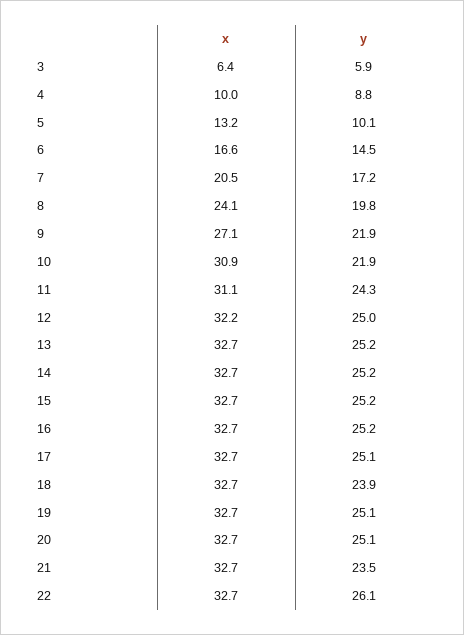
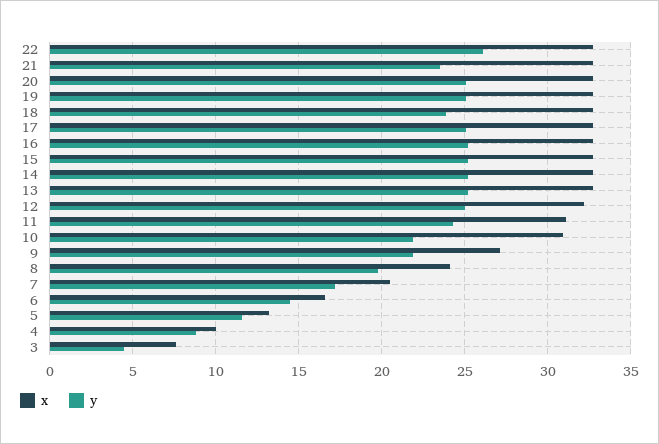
x, 3: 6.4 -> 7.5
y, 3: 5.9 -> 4.5
y, 5: 10.1 -> 11.5

